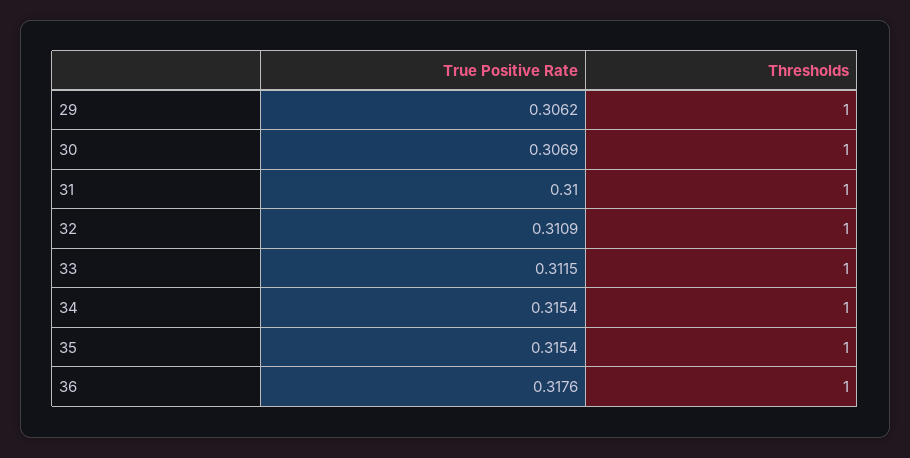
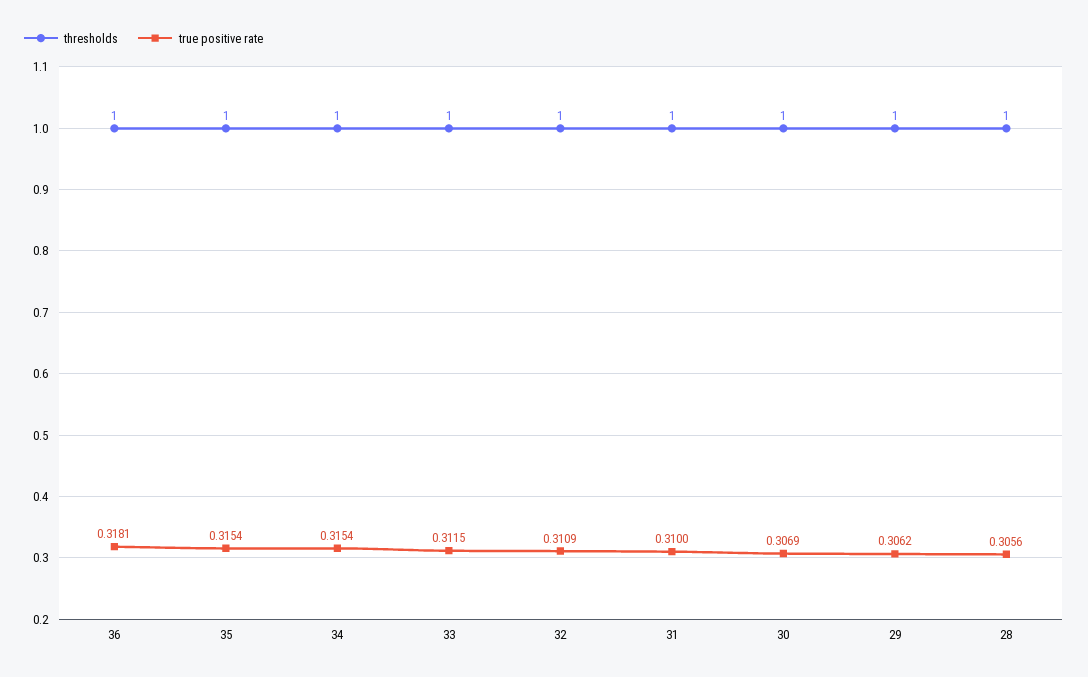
True Positive Rate, 36: 0.3176 -> 0.3181
Thresholds, 28: none -> 1
True Positive Rate, 28: none -> 0.3056

